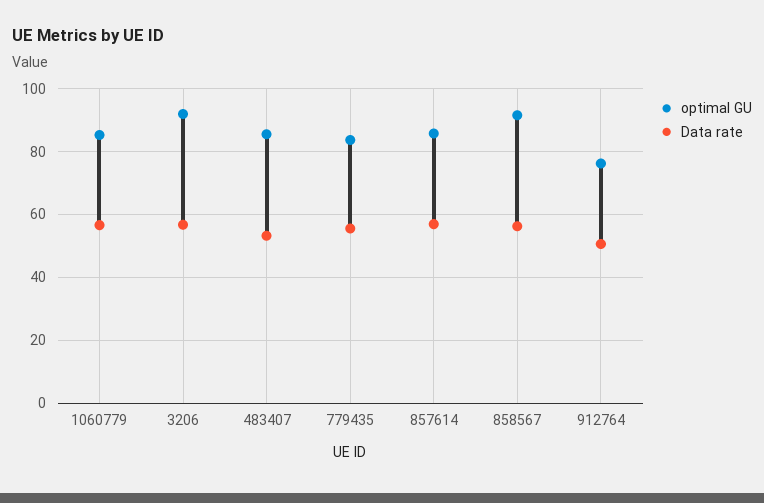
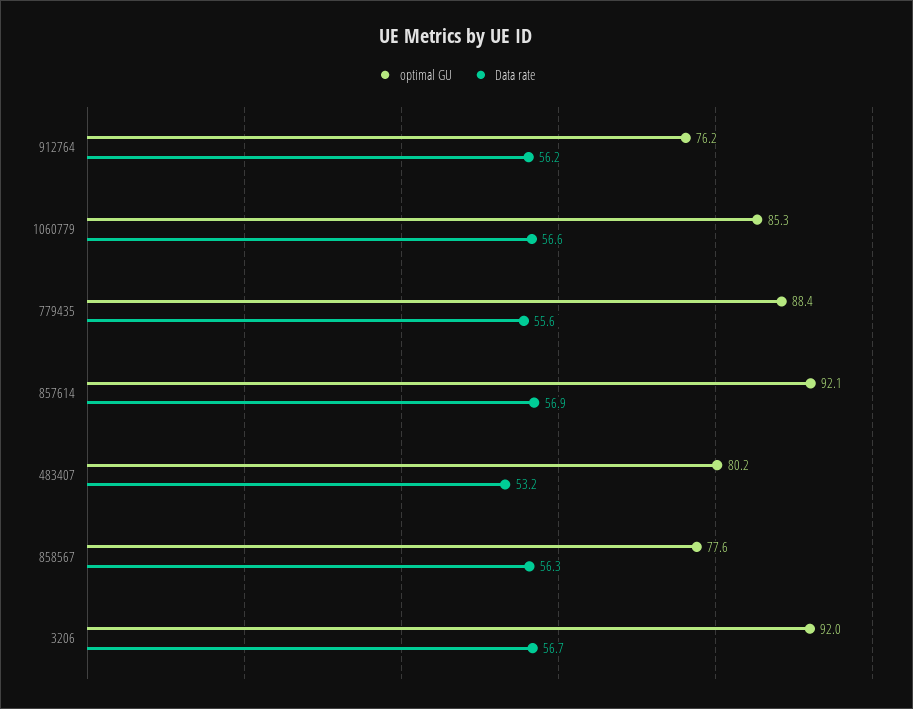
optimal GU, 483407: 86 -> 80.2
optimal GU, 779435: 84 -> 88.4
optimal GU, 857614: 86 -> 92.1
optimal GU, 858567: 92 -> 77.6
Data rate, 912764: 50 -> 56.2

